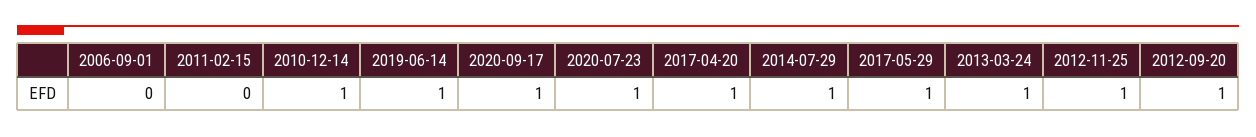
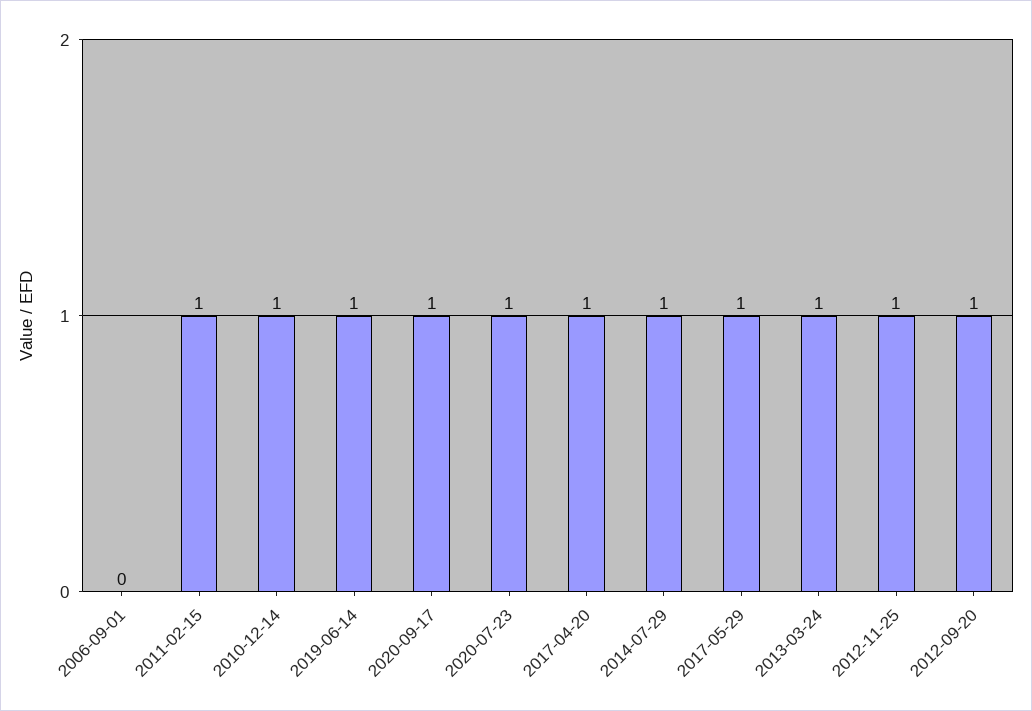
2011-02-15: 0 -> 1

